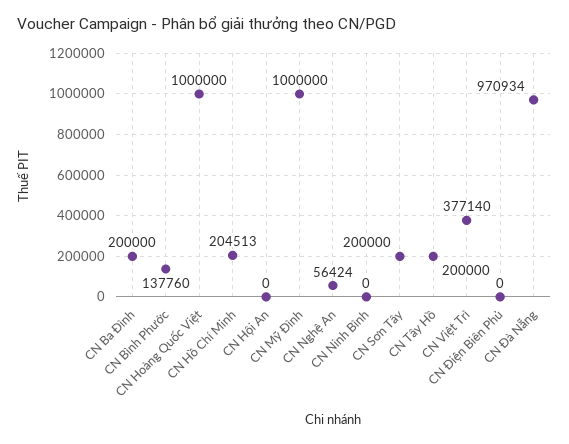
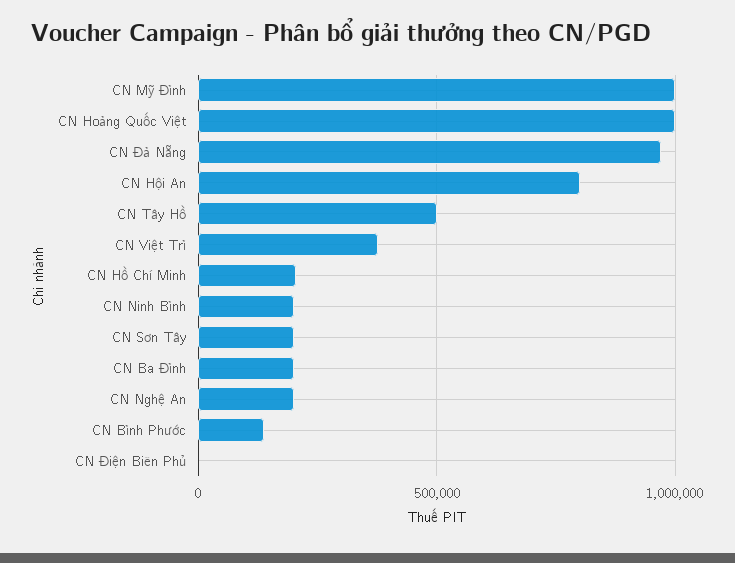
CN Hội An: 0 -> 800000
CN Nghệ An: 56424 -> 200000
CN Ninh Bình: 0 -> 200000
CN Tây Hồ: 200000 -> 500000

